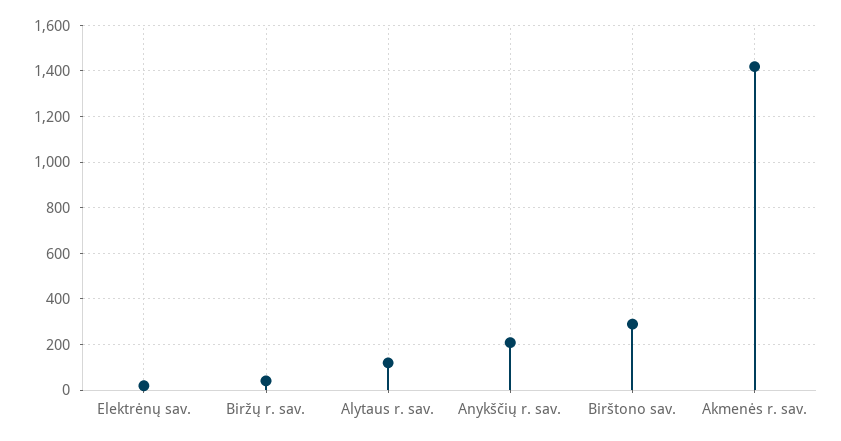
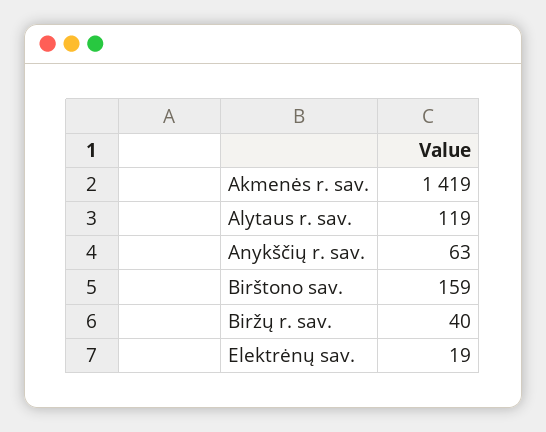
Anykščių r. sav.: 200 -> 63
Birštono sav.: 300 -> 159

